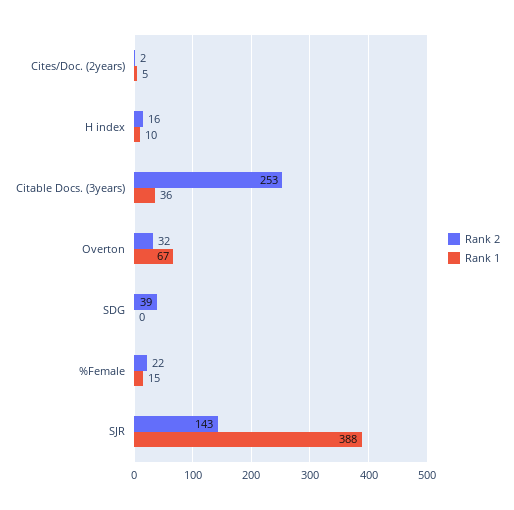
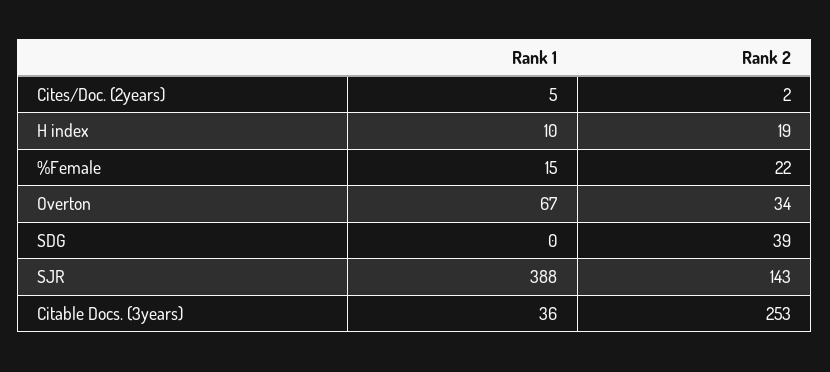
Rank 2, H index: 16 -> 19
Rank 2, Overton: 32 -> 34

